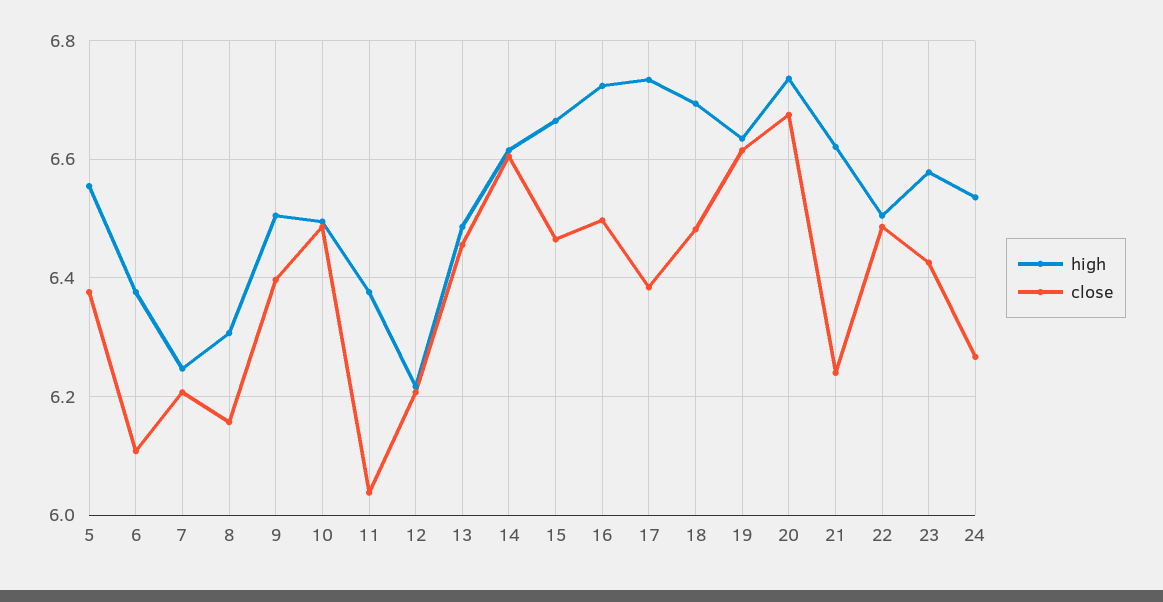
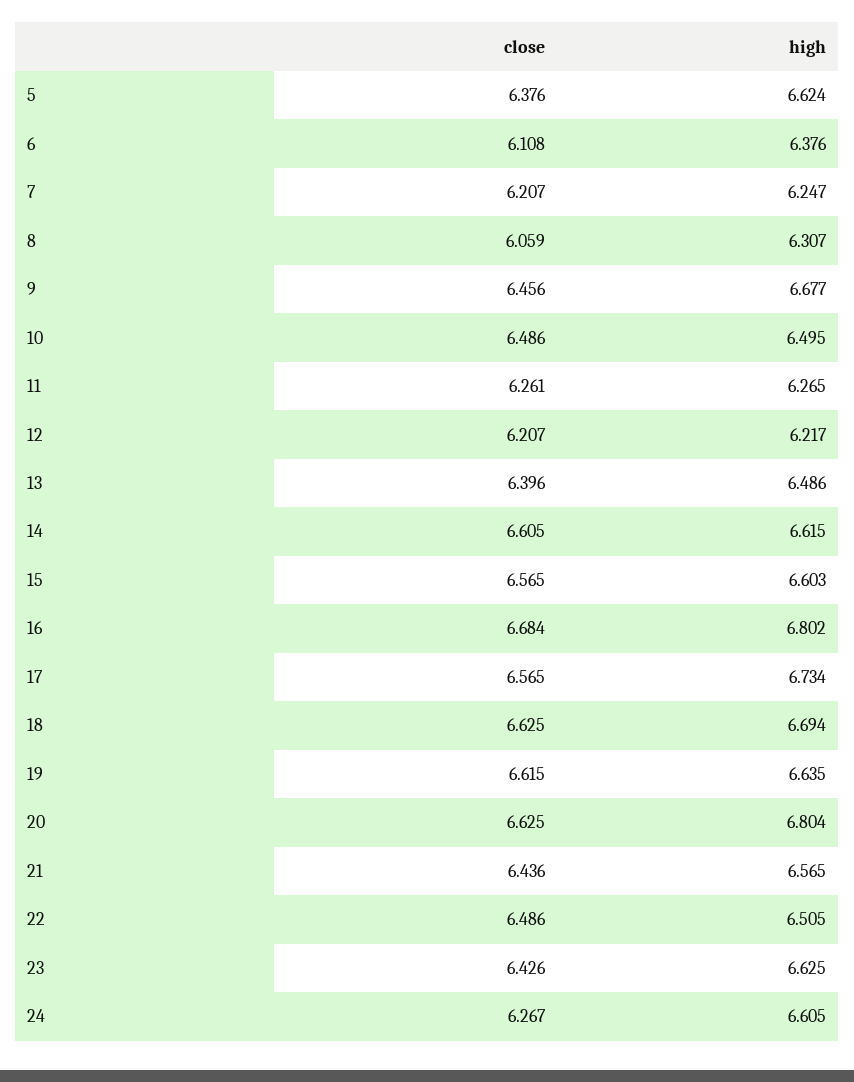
high, 5: 6.56 -> 6.624
close, 8: 6.16 -> 6.059
high, 9: 6.5 -> 6.677
close, 9: 6.4 -> 6.456
high, 11: 6.38 -> 6.265
close, 11: 6.04 -> 6.261
close, 13: 6.46 -> 6.396
high, 15: 6.66 -> 6.603
close, 15: 6.46 -> 6.565
high, 16: 6.72 -> 6.802
close, 16: 6.5 -> 6.684
close, 17: 6.38 -> 6.565
close, 18: 6.48 -> 6.625
high, 20: 6.74 -> 6.804
close, 20: 6.68 -> 6.625
high, 21: 6.62 -> 6.565
close, 21: 6.24 -> 6.436
high, 23: 6.58 -> 6.625
high, 24: 6.54 -> 6.605

